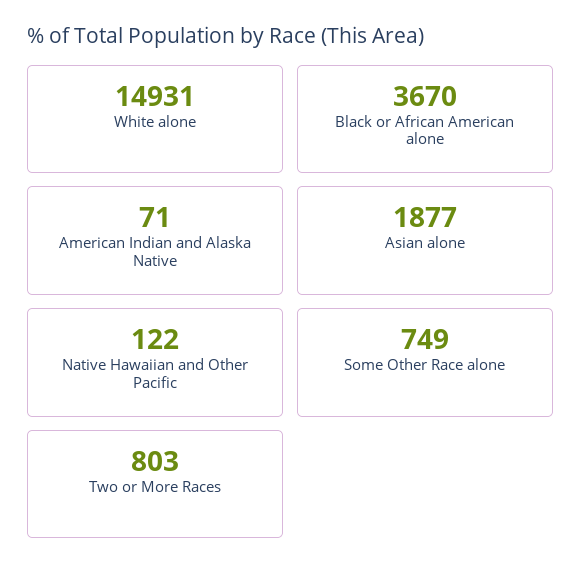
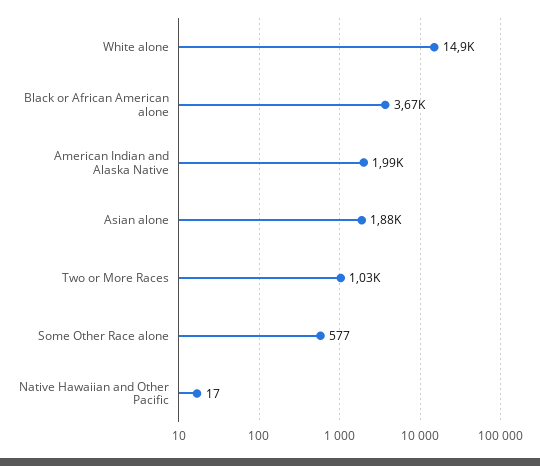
American Indian and Alaska Native: 71 -> 1990
Native Hawaiian and Other Pacific: 122 -> 17
Some Other Race alone: 749 -> 577
Two or More Races: 803 -> 1030

